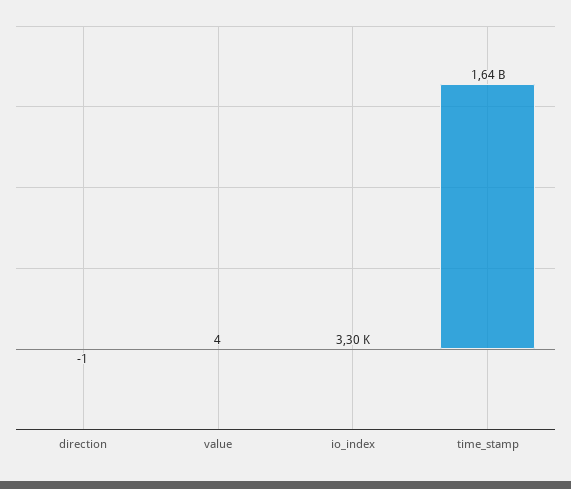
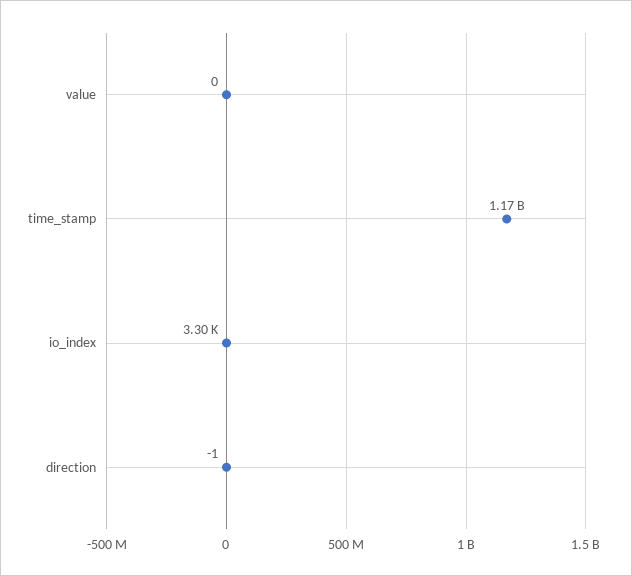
value: 4 -> 0
time_stamp: 1640000000 -> 1170000000

